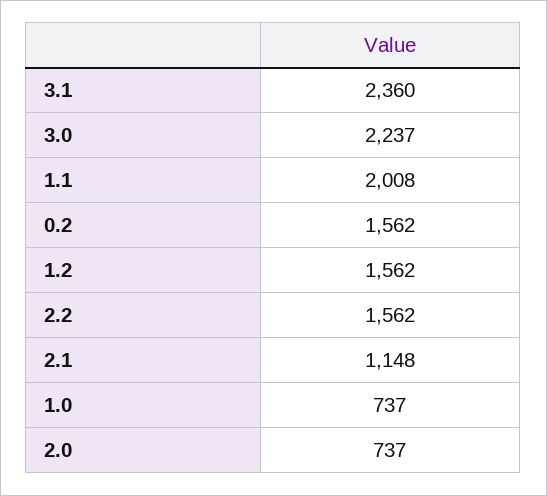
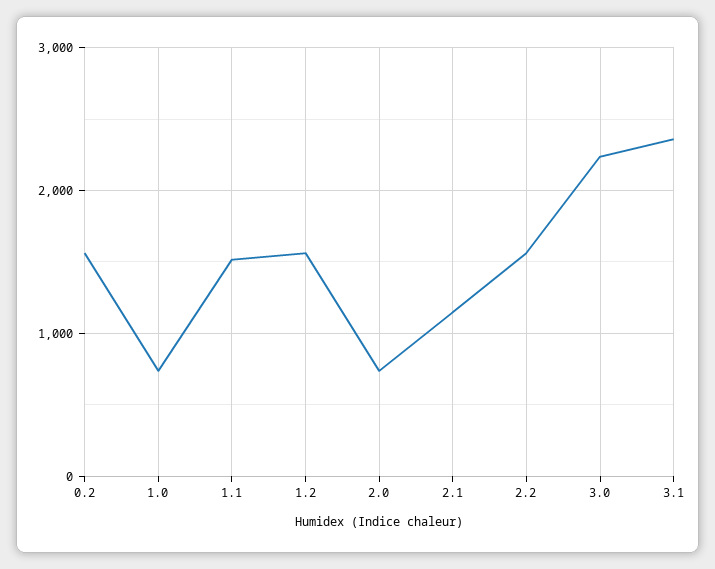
1.1: 2008 -> 1500

